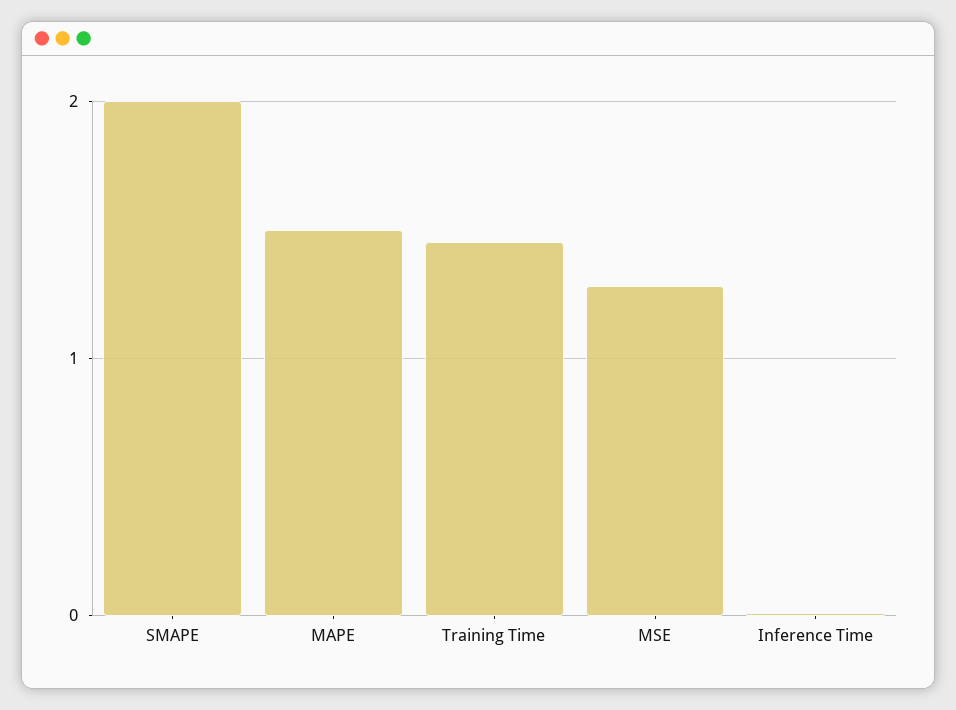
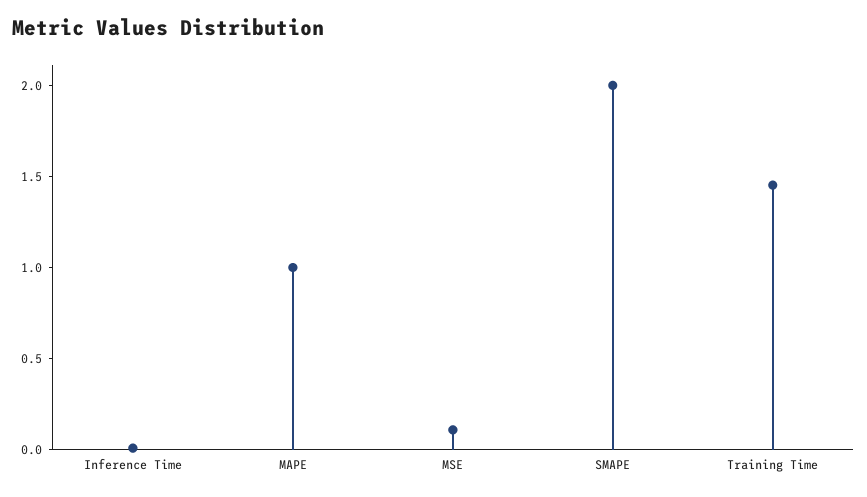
MAPE: 1.5 -> 1
MSE: 1.3 -> 0.1

